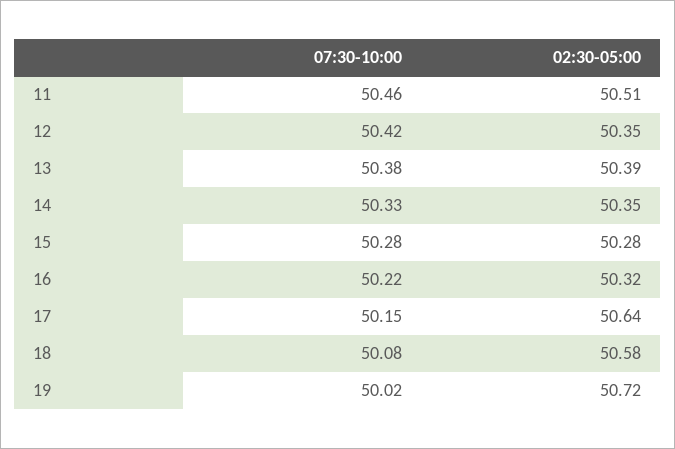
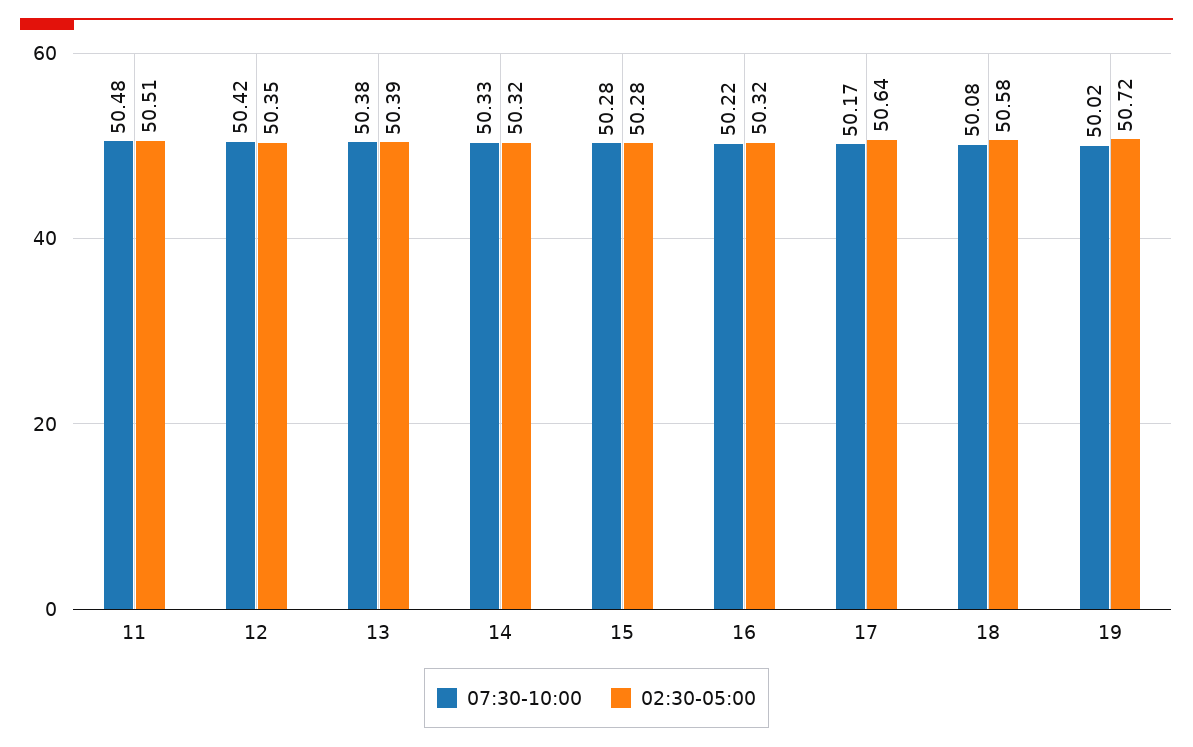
07:30-10:00, 11: 50.46 -> 50.48
02:30-05:00, 14: 50.35 -> 50.32
07:30-10:00, 17: 50.15 -> 50.17

